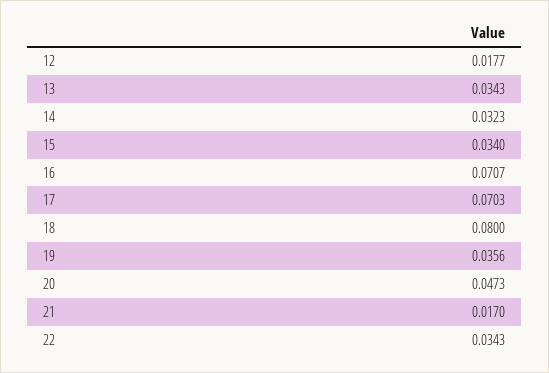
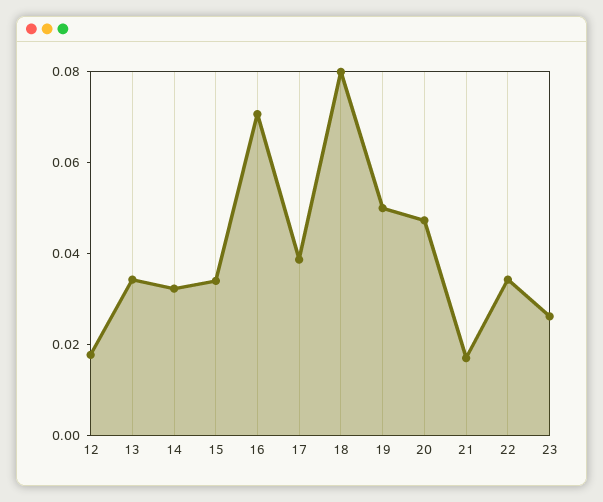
17: 0.0703 -> 0.04
19: 0.0356 -> 0.05
23: none -> 0.025

